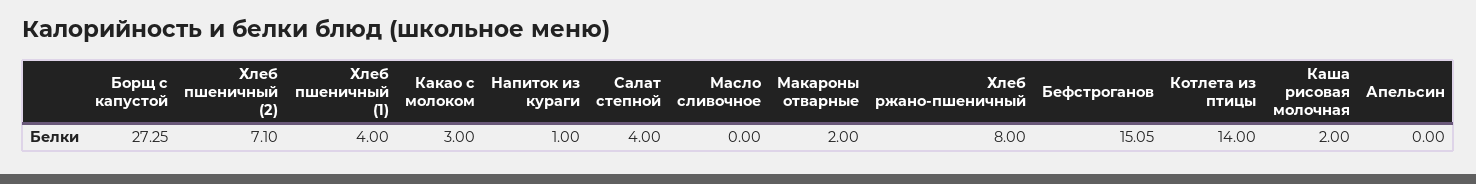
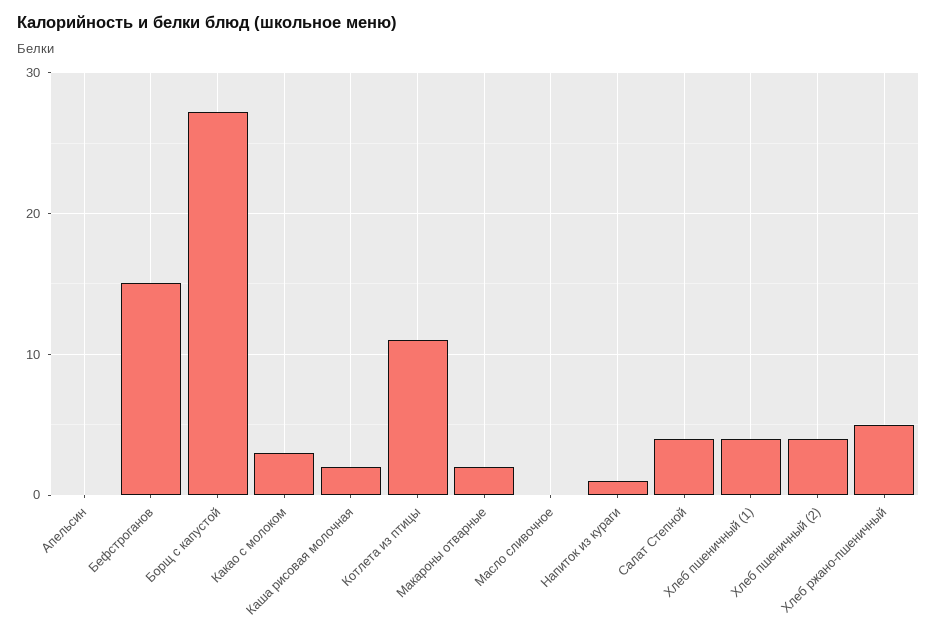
Хлеб пшеничный (2): 7.1 -> 4
Хлеб ржано-пшеничный: 8 -> 5
Котлета из птицы: 14 -> 11

